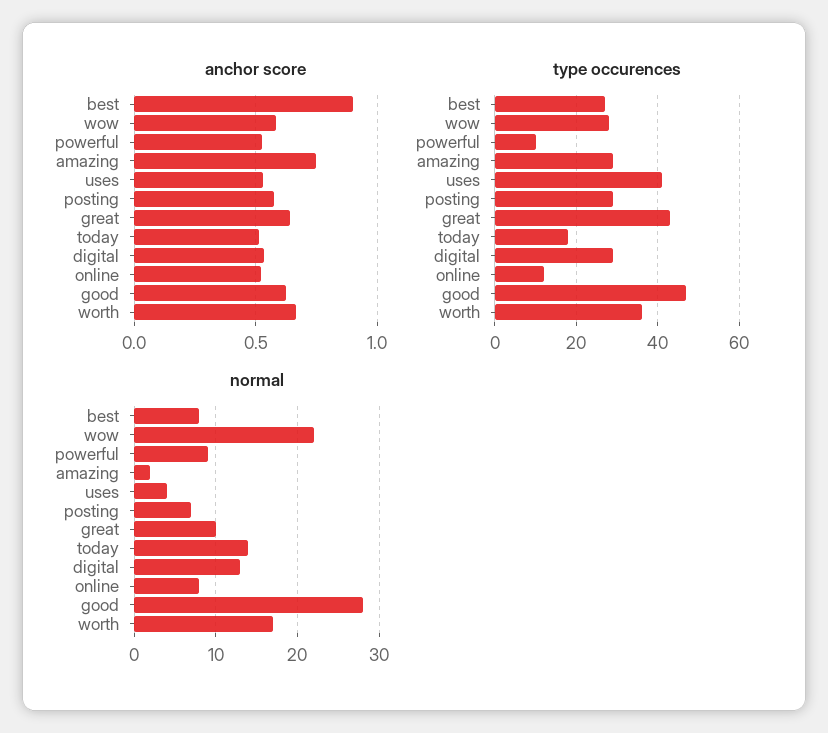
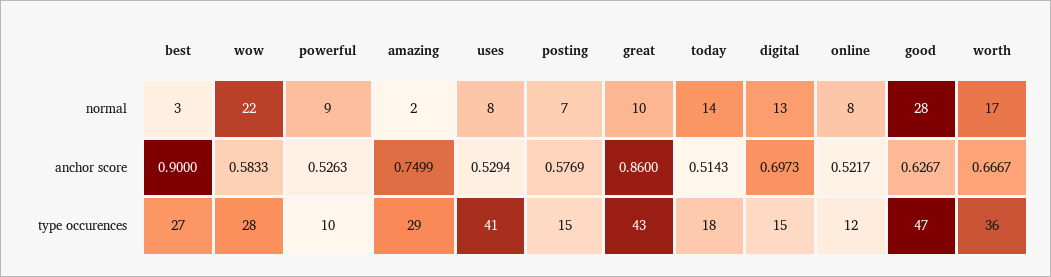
anchor score, great: 0.65 -> 0.86
anchor score, digital: 0.55 -> 0.6973
type occurences, posting: 30 -> 15
type occurences, digital: 30 -> 15
normal, best: 8 -> 3
normal, uses: 4 -> 8

